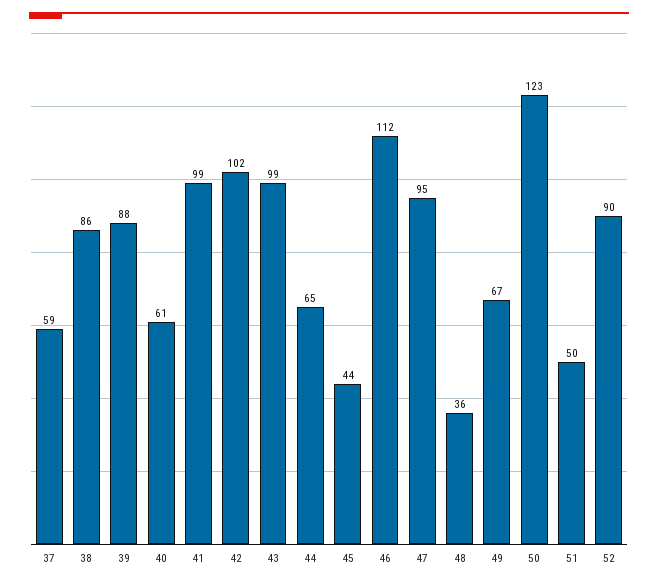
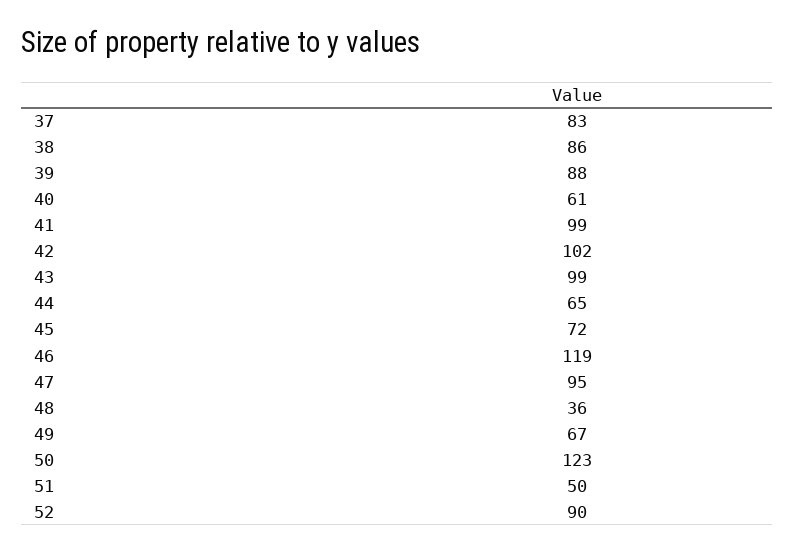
37: 59 -> 83
45: 44 -> 72
46: 112 -> 119

